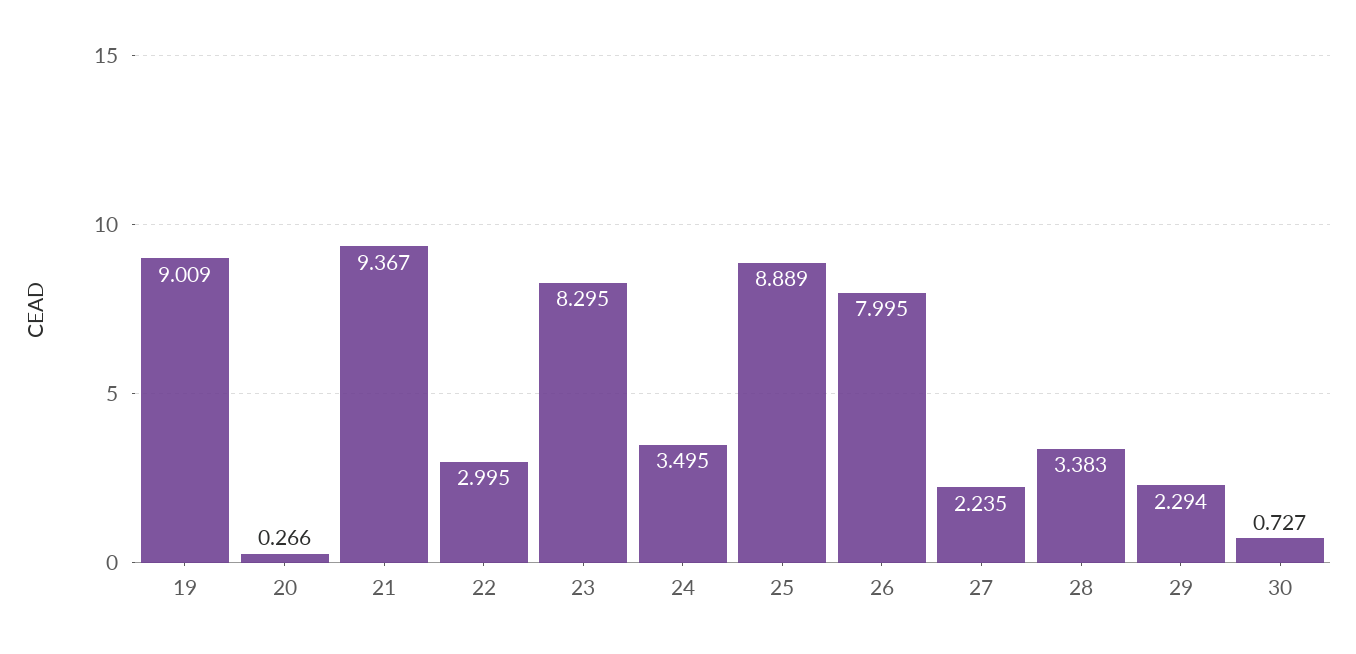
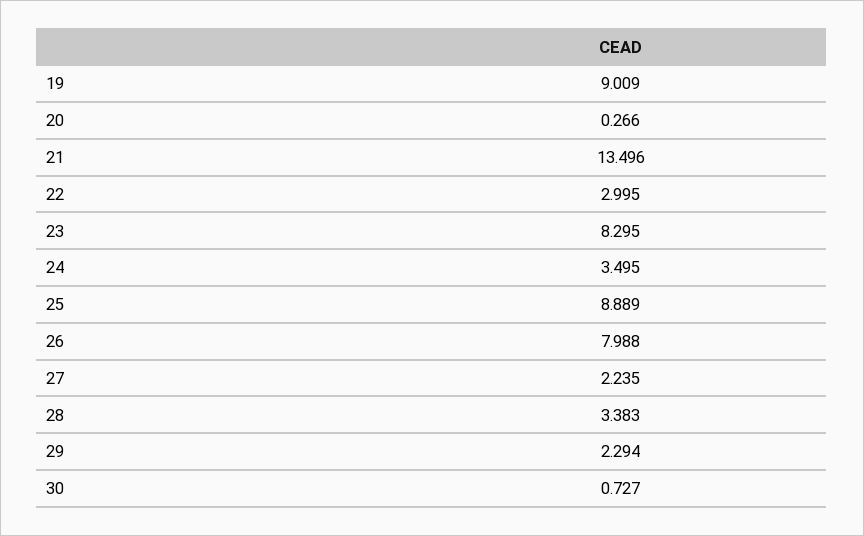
21: 9.367 -> 13.496
26: 7.995 -> 7.988

